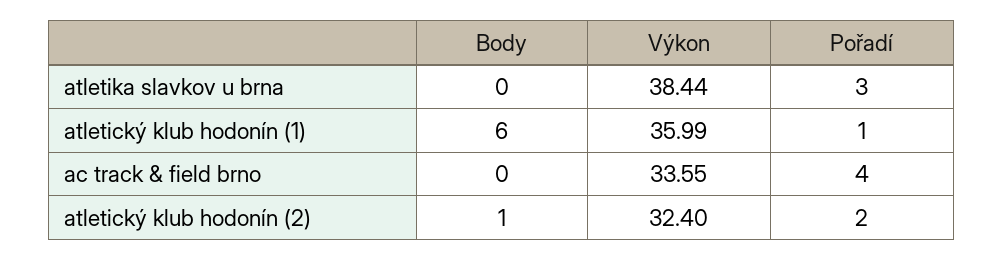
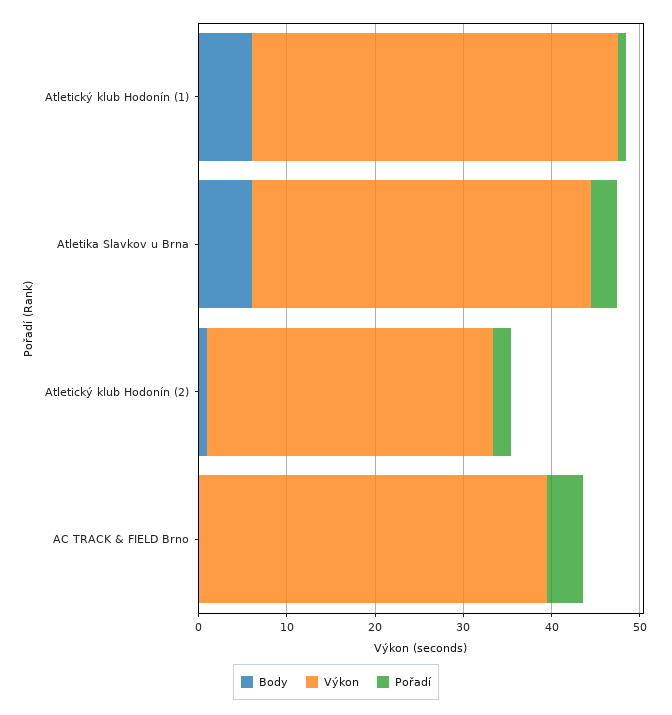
Body, atletika slavkov u brna: 0 -> 6
Výkon, atletický klub hodonín (1): 35.99 -> 42
Výkon, ac track & field brno: 33.55 -> 40

